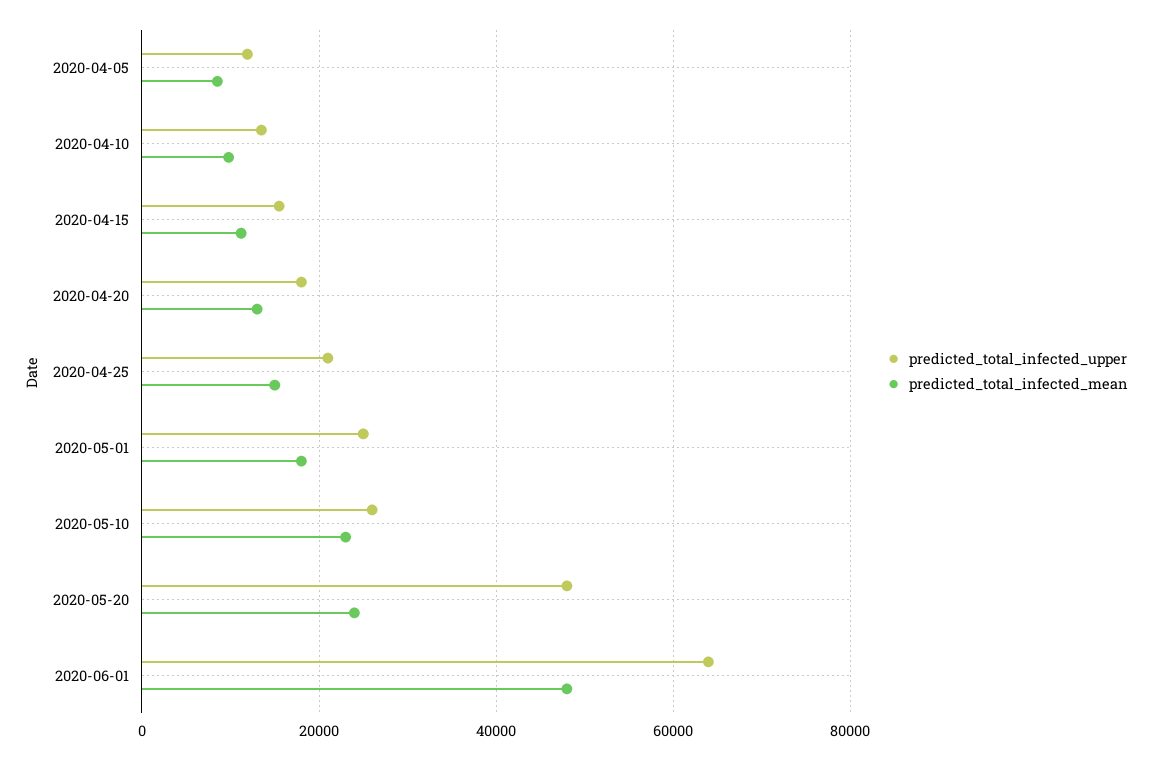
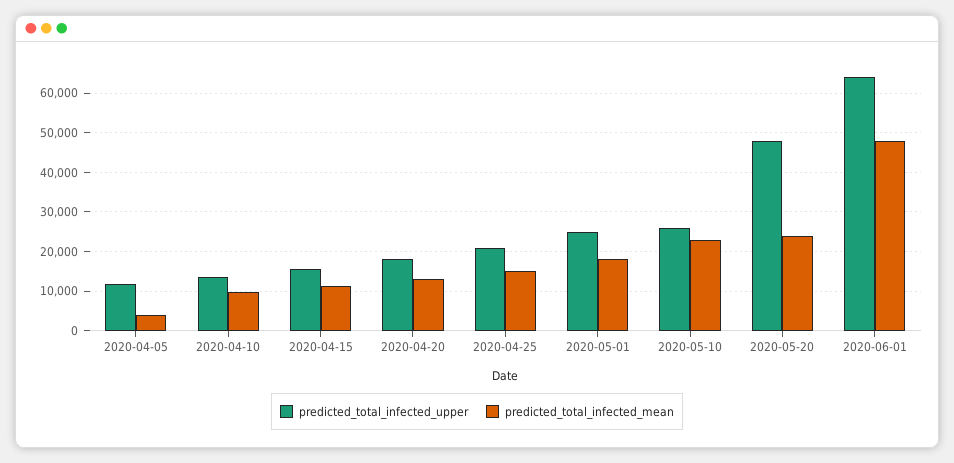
predicted_total_infected_mean, 2020-04-05: 8000 -> 4000

